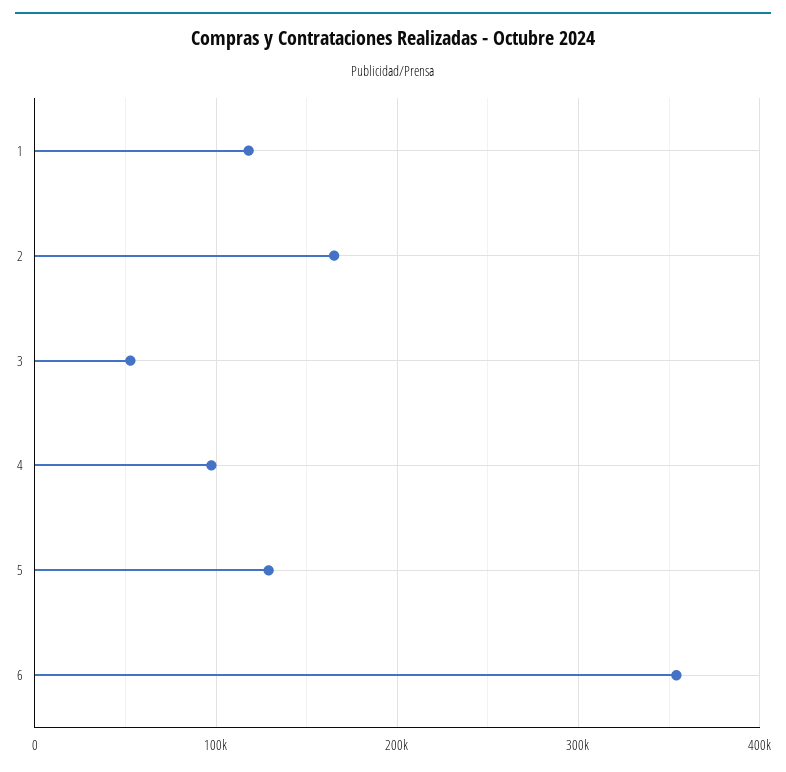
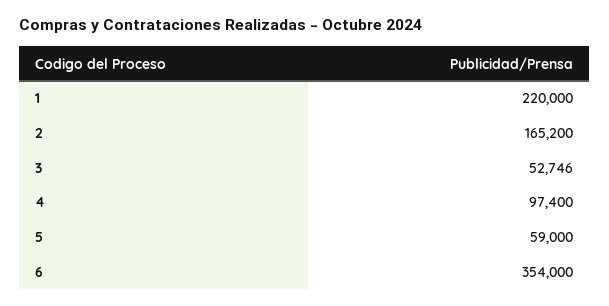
1: 120000 -> 220000
5: 130000 -> 59000

